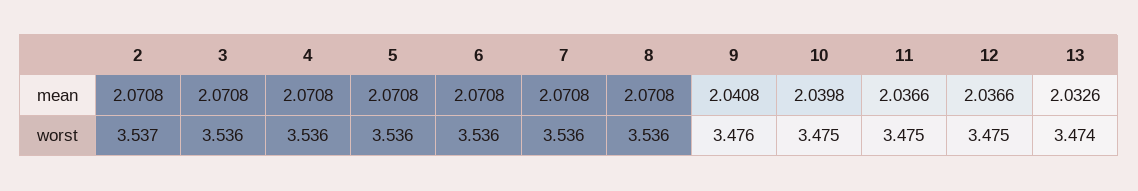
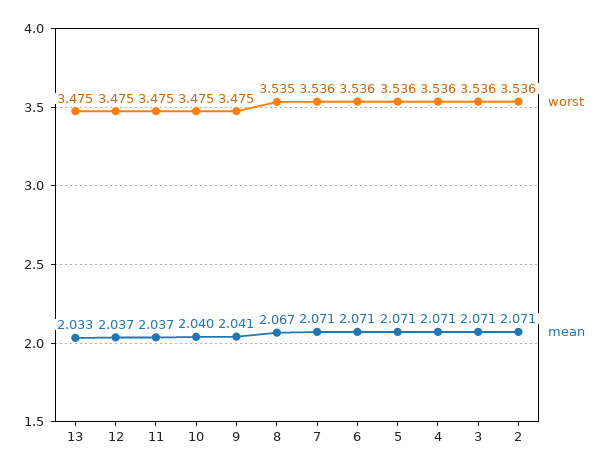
mean, 8: 2.0708 -> 2.067
worst, 2: 3.537 -> 3.536
worst, 8: 3.536 -> 3.535
worst, 9: 3.476 -> 3.475
worst, 13: 3.474 -> 3.475

